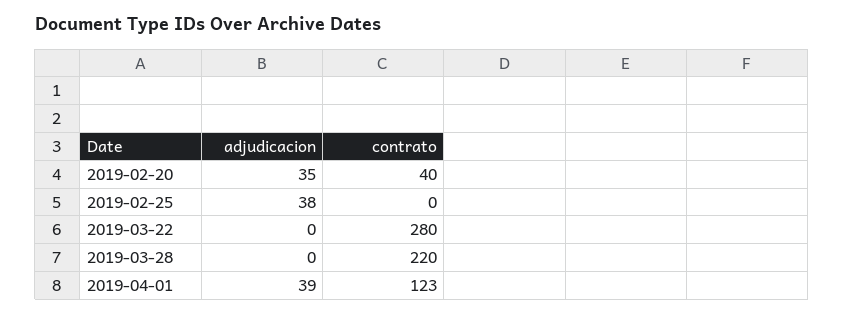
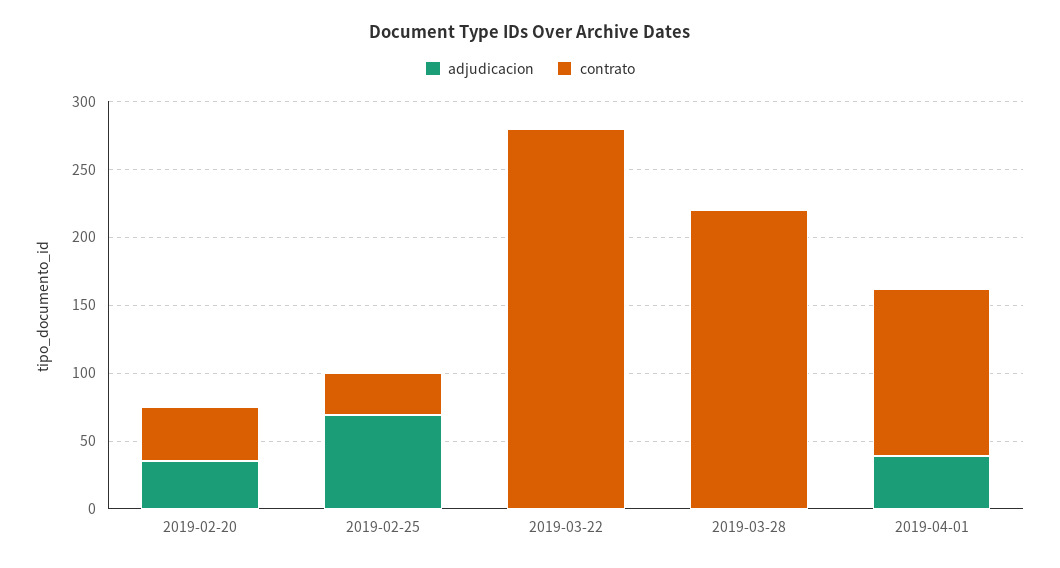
adjudicacion, 2019-02-25: 38 -> 70
contrato, 2019-02-25: 0 -> 30

